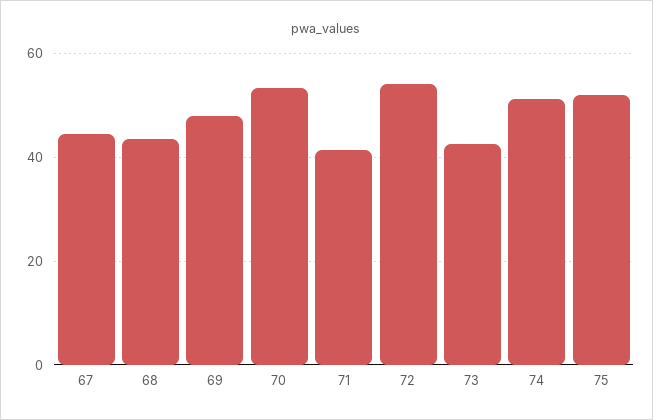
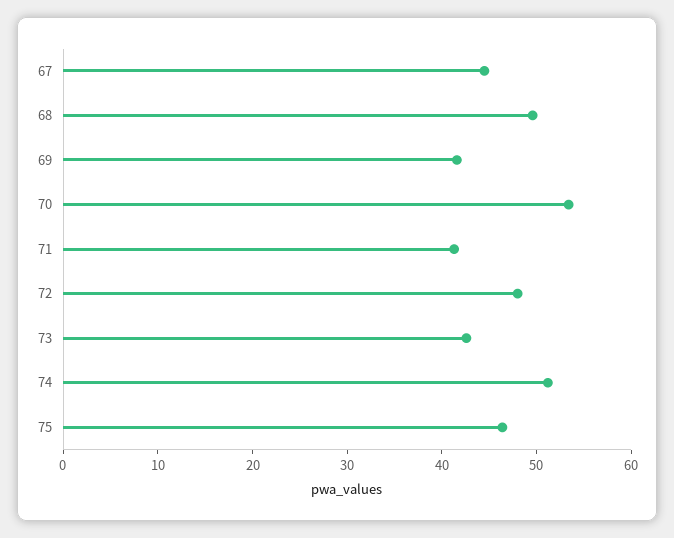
68: 44 -> 50
69: 48 -> 42
72: 54 -> 48
75: 52 -> 46

